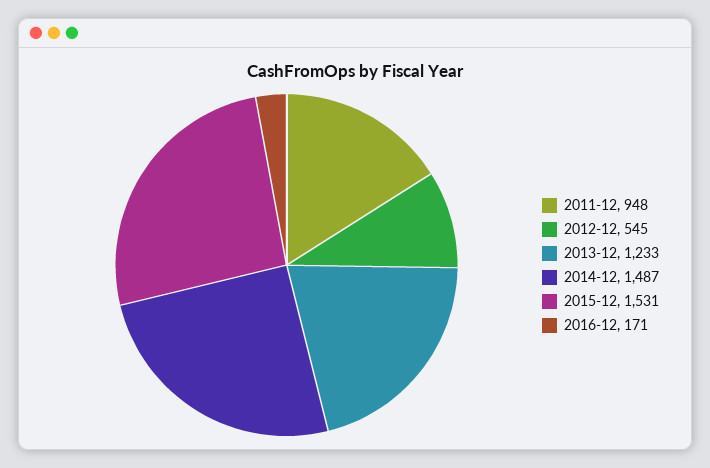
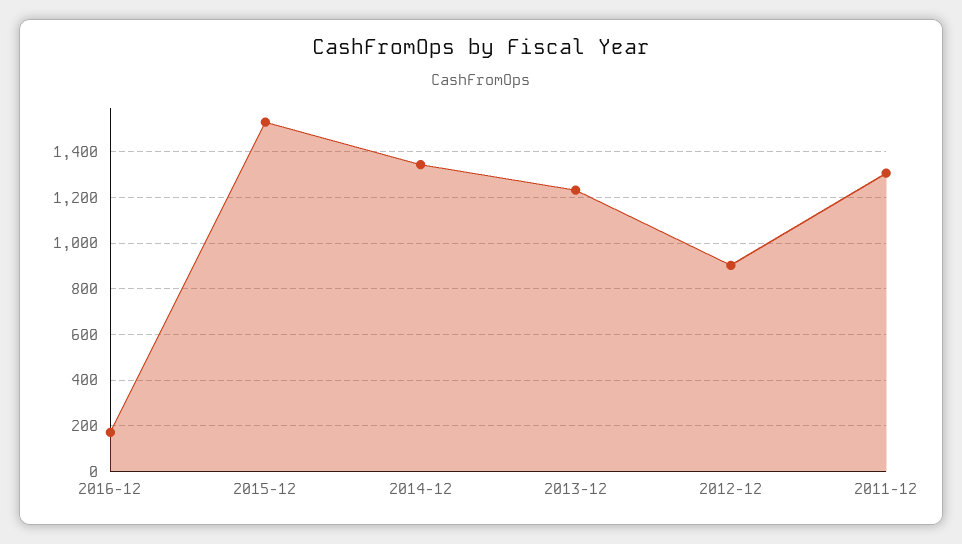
2011-12: 948 -> 1300
2012-12: 545 -> 900
2014-12: 1487 -> 1350

